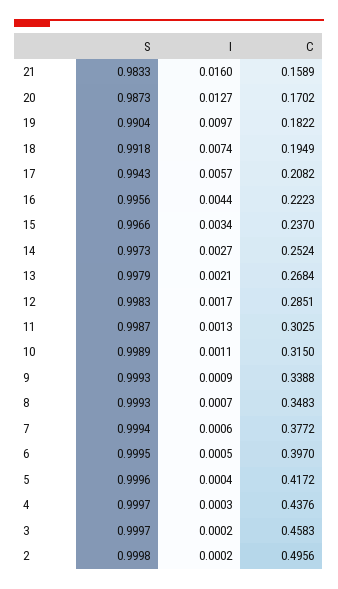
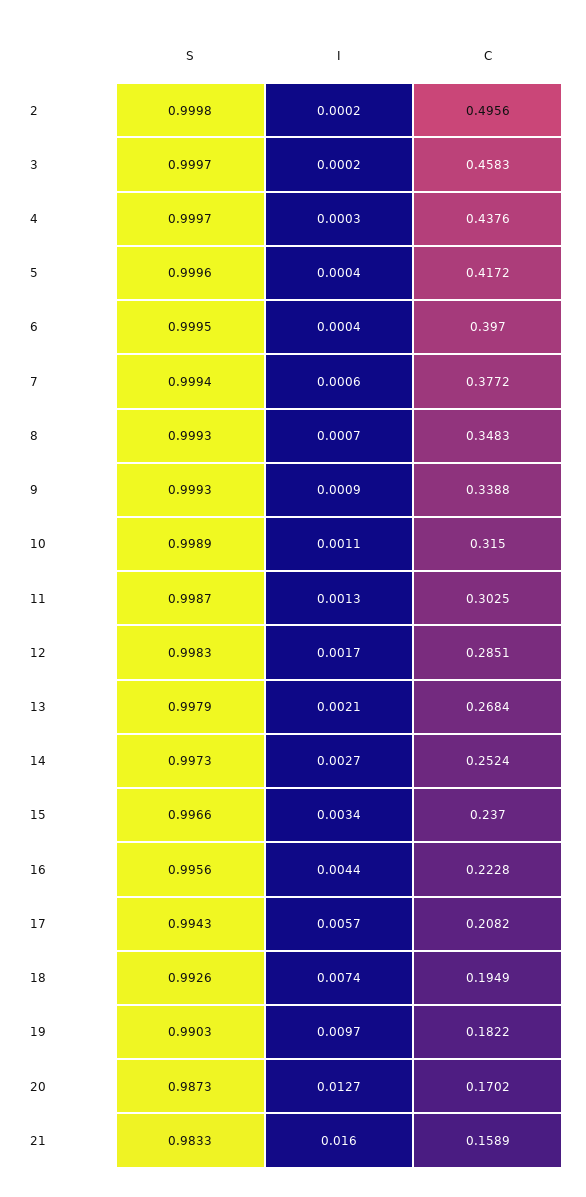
S, 19: 0.9904 -> 0.9903
S, 18: 0.9918 -> 0.9926
C, 16: 0.2223 -> 0.2228
I, 6: 0.0005 -> 0.0004

